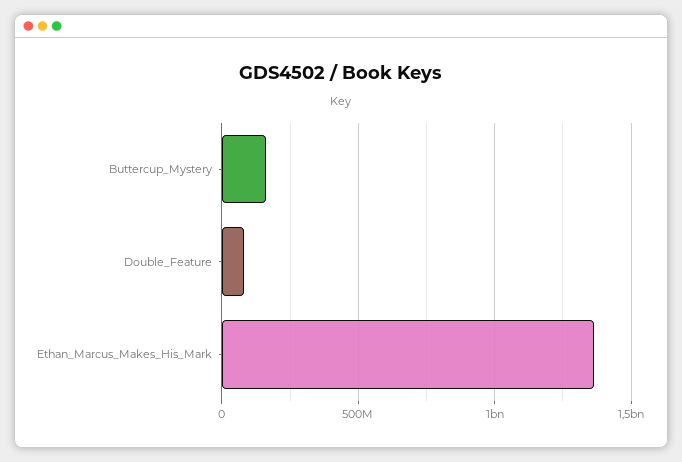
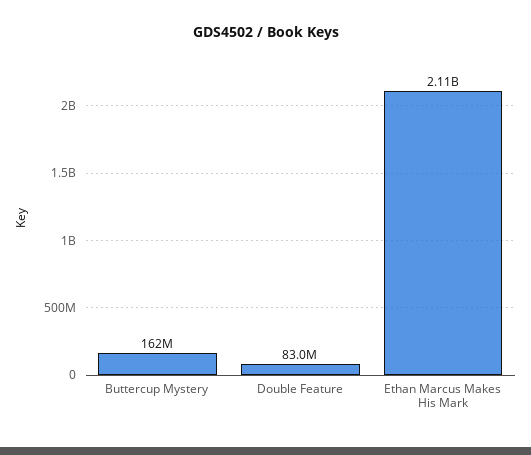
Ethan_Marcus_Makes_His_Mark: 1350000000 -> 2110000000

